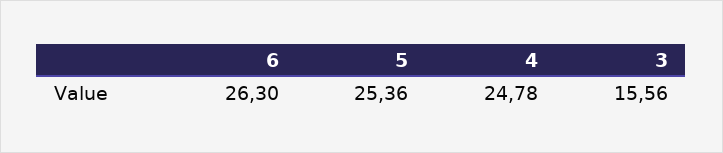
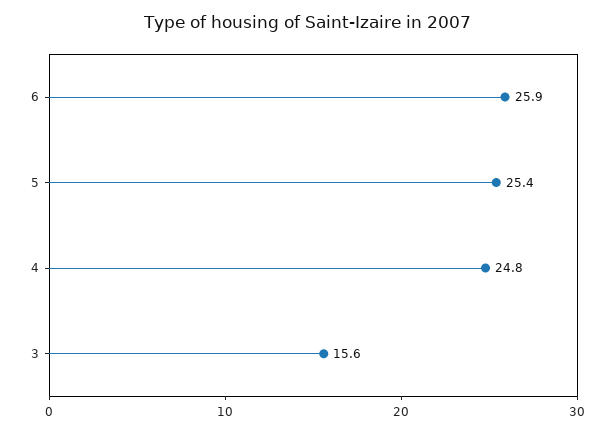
6: 26.3 -> 25.9

